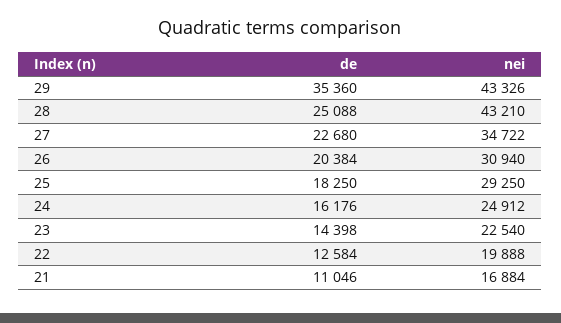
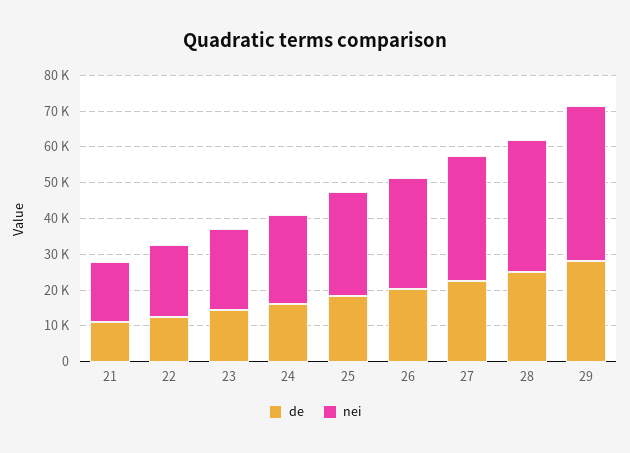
de, 29: 35360 -> 27500
nei, 28: 43210 -> 37500

